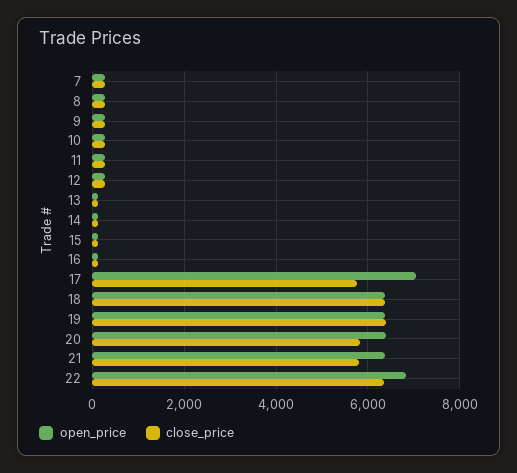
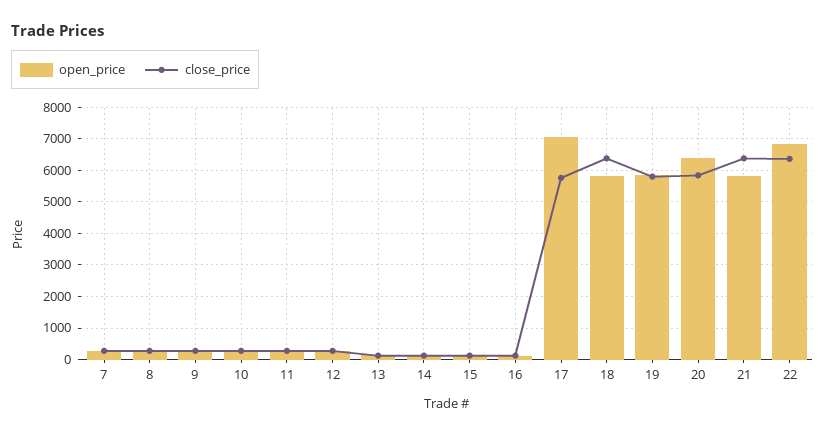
open_price, 18: 6400 -> 5800
open_price, 19: 6400 -> 5800
close_price, 19: 6400 -> 5800
open_price, 21: 6400 -> 5800
close_price, 21: 5800 -> 6400

